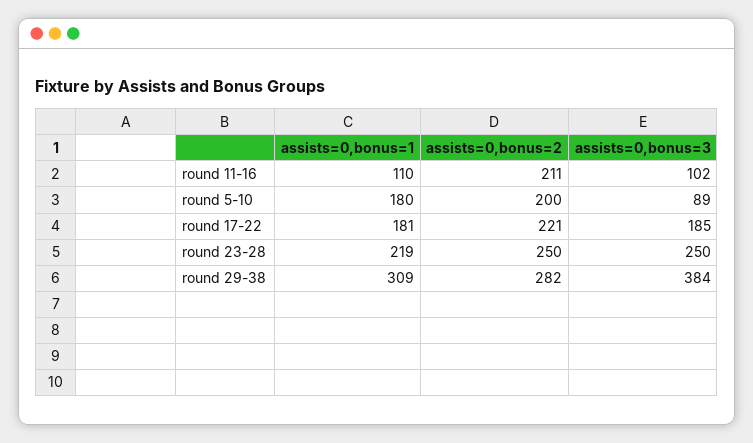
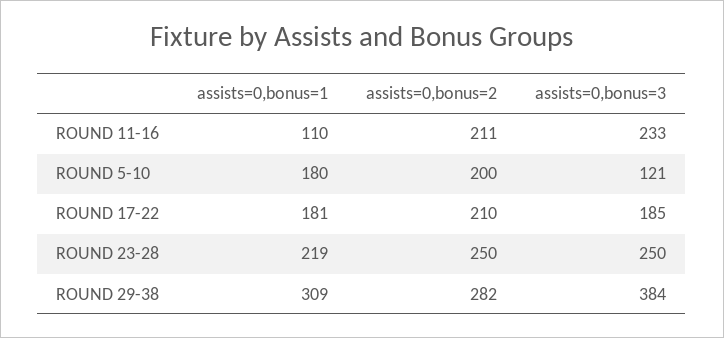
assists=0,bonus=3, round 11-16: 102 -> 233
assists=0,bonus=3, round 5-10: 89 -> 121
assists=0,bonus=2, round 17-22: 221 -> 210

